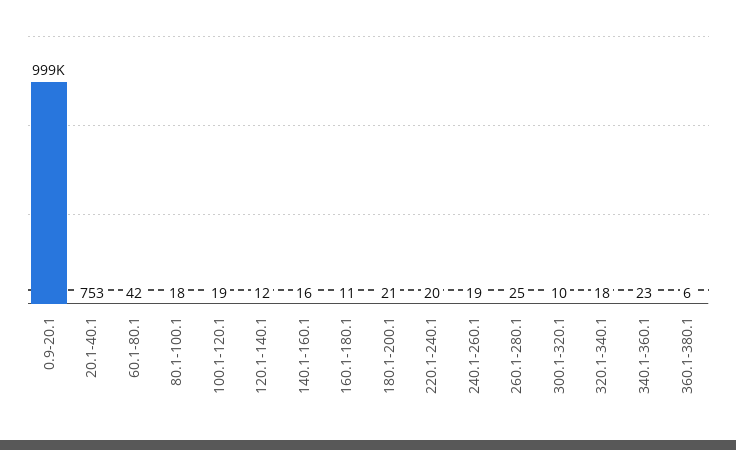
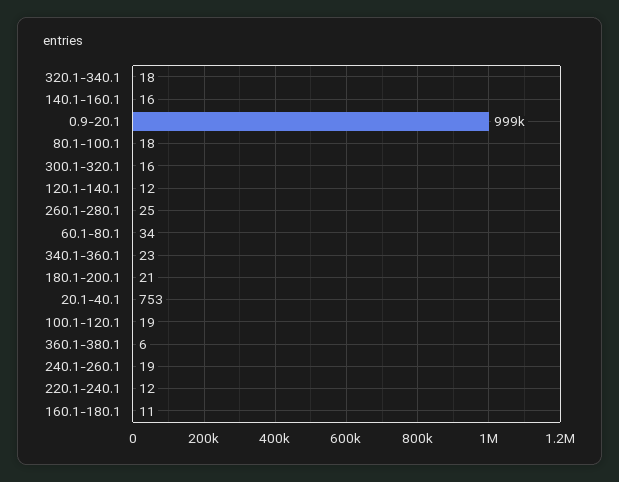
60.1-80.1: 42 -> 34
220.1-240.1: 20 -> 12
300.1-320.1: 10 -> 16

